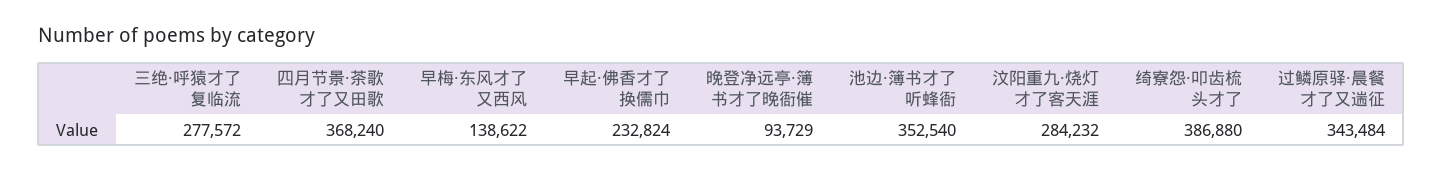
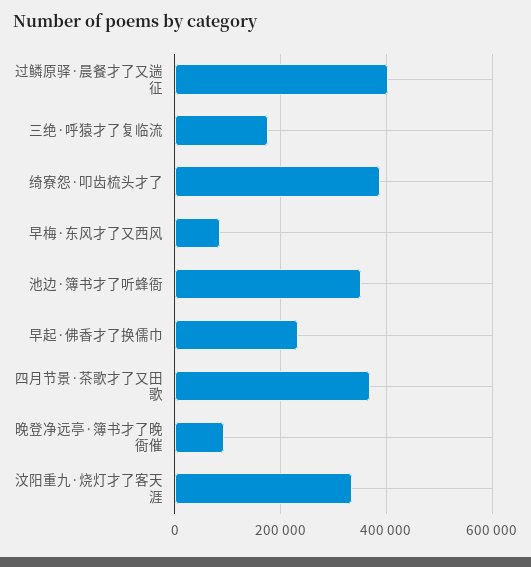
三绝·呼猿才了复临流: 277572 -> 180000
早梅·东风才了又西风: 138622 -> 80000
汶阳重九·烧灯才了客天涯: 284232 -> 340000
过鳞原驿·晨餐才了又遄征: 343484 -> 400000

